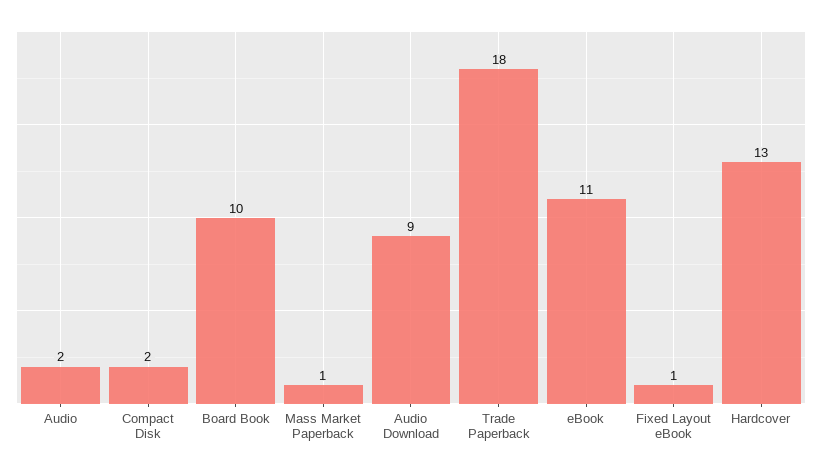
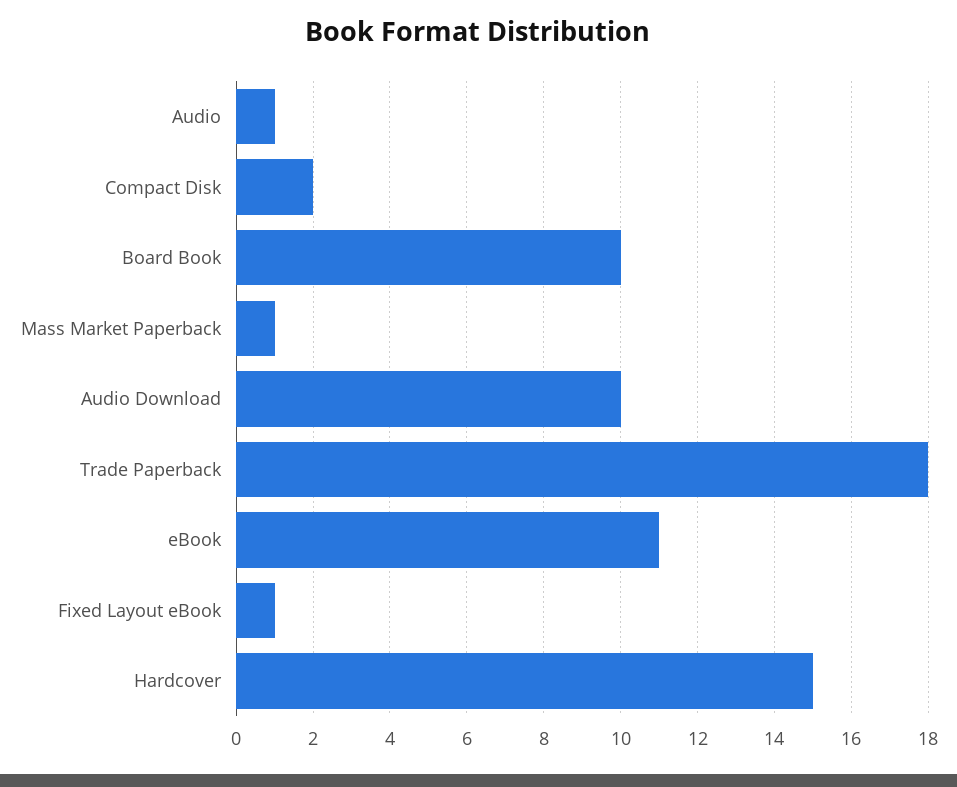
Audio: 2 -> 1
Audio Download: 9 -> 10
Hardcover: 13 -> 15

